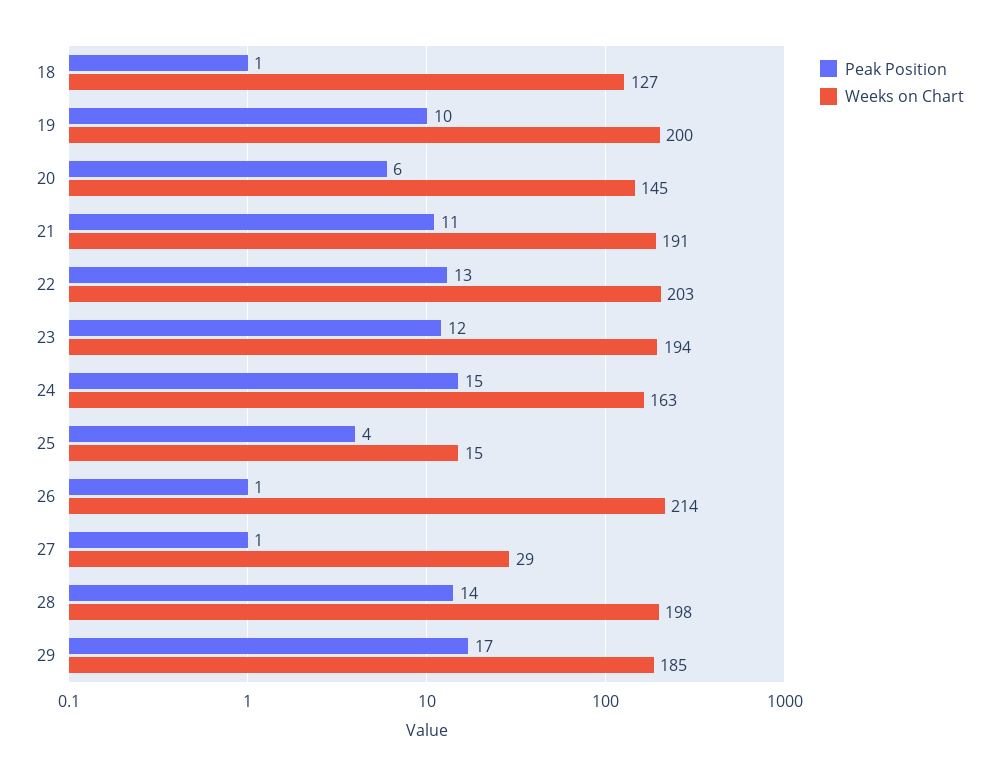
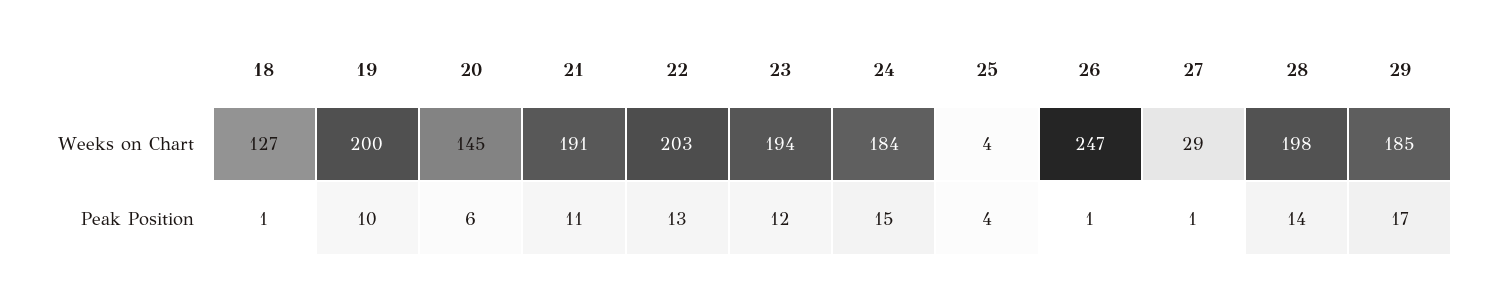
Weeks on Chart, 24: 163 -> 184
Weeks on Chart, 25: 15 -> 4
Weeks on Chart, 26: 214 -> 247

